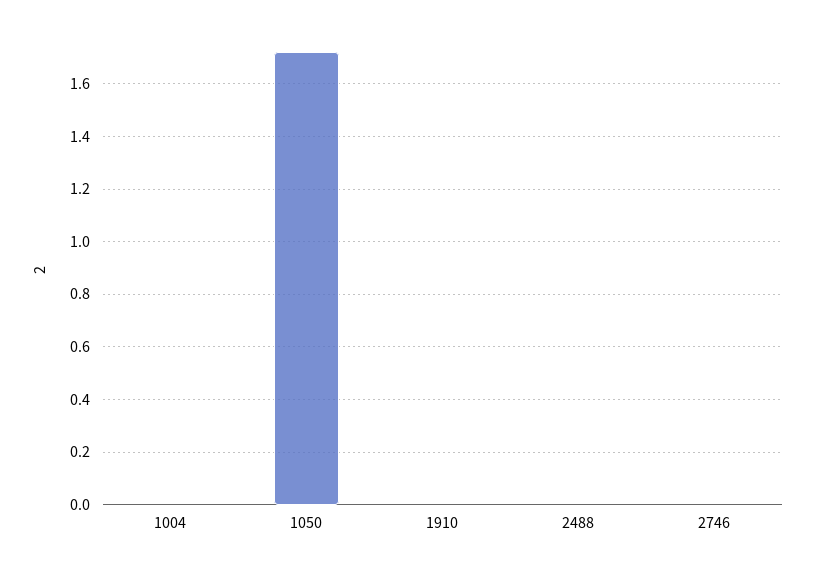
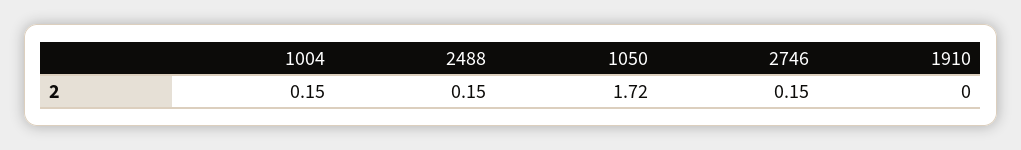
1004: 0 -> 0.15
2488: 0 -> 0.15
2746: 0 -> 0.15

